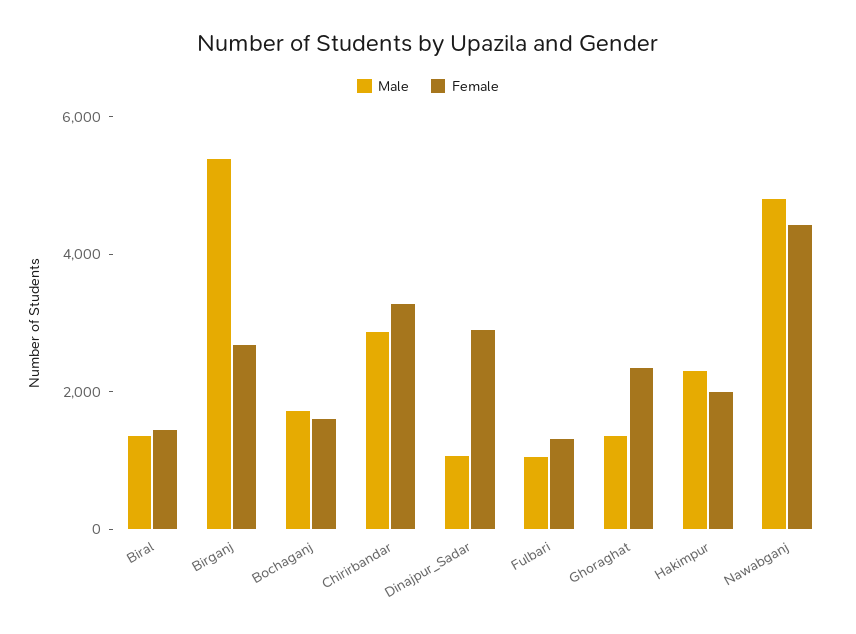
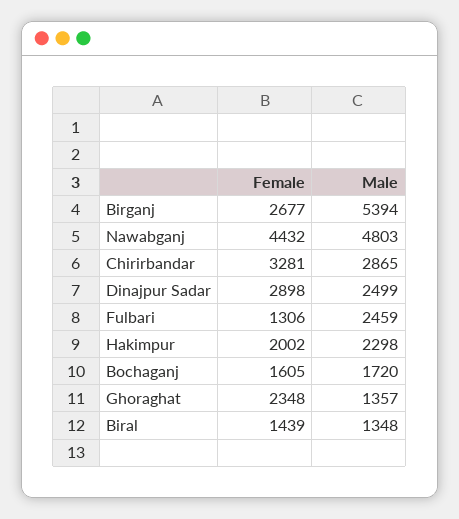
Male, Dinajpur_Sadar: 1000 -> 2499
Male, Fulbari: 1000 -> 2459

